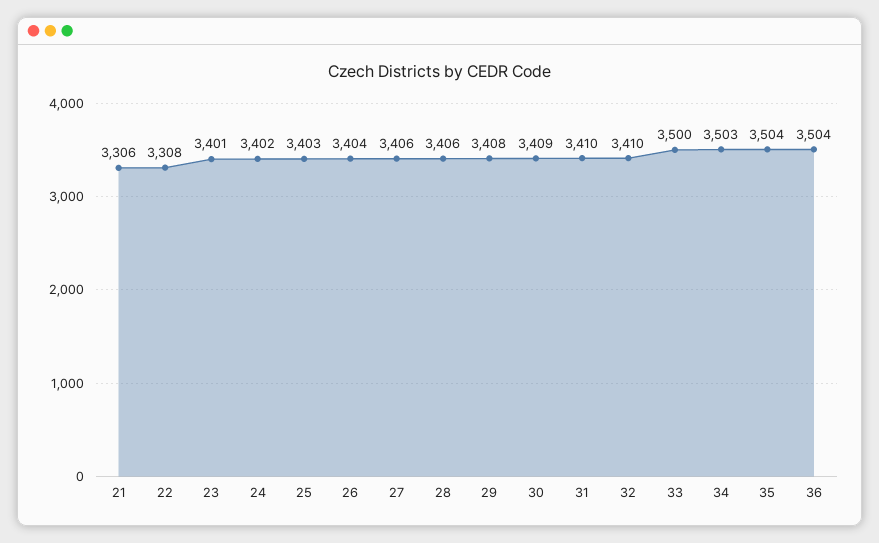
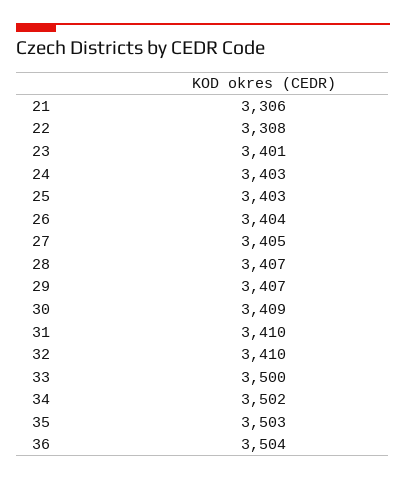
24: 3402 -> 3403
27: 3406 -> 3405
28: 3406 -> 3407
29: 3408 -> 3407
34: 3503 -> 3502
35: 3504 -> 3503

